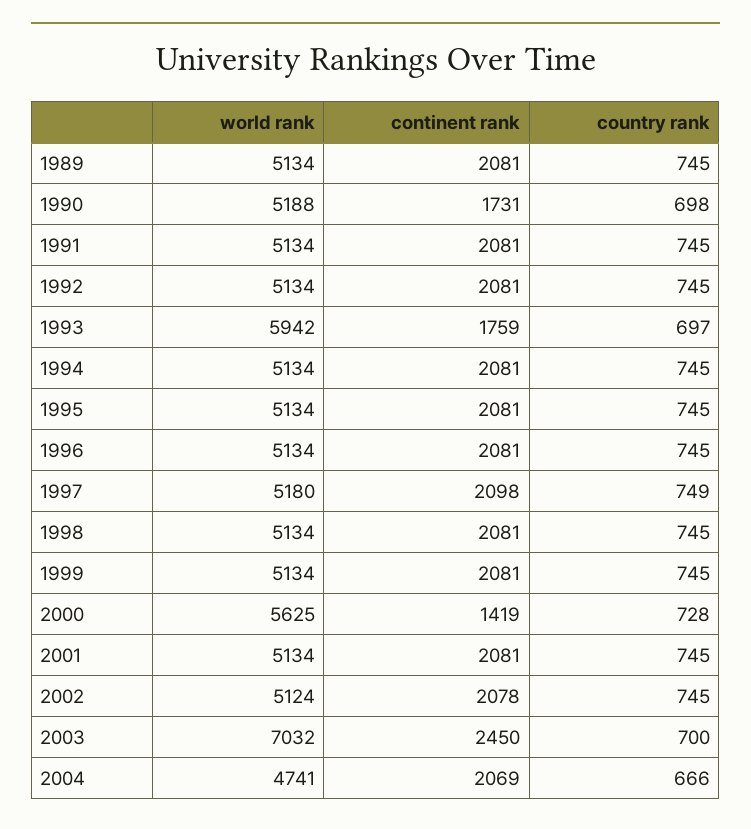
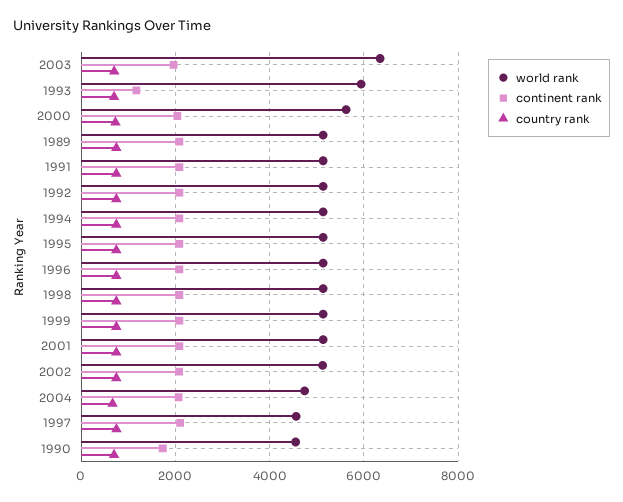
world rank, 1990: 5188 -> 4600
continent rank, 1993: 1759 -> 1200
world rank, 1997: 5180 -> 4600
continent rank, 2000: 1419 -> 2000
world rank, 2003: 7032 -> 6400
continent rank, 2003: 2450 -> 2000

